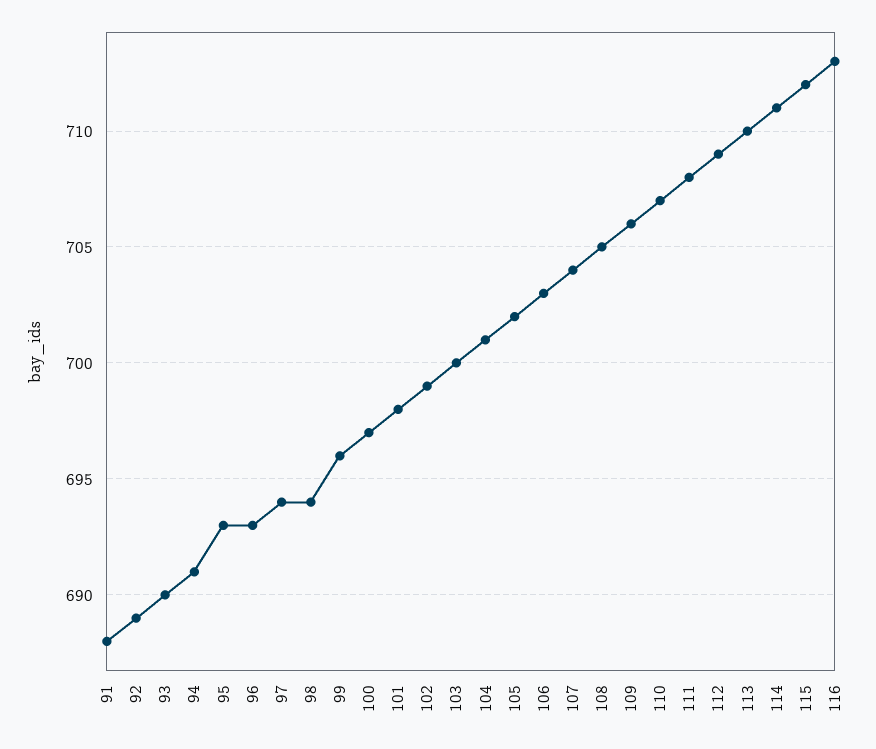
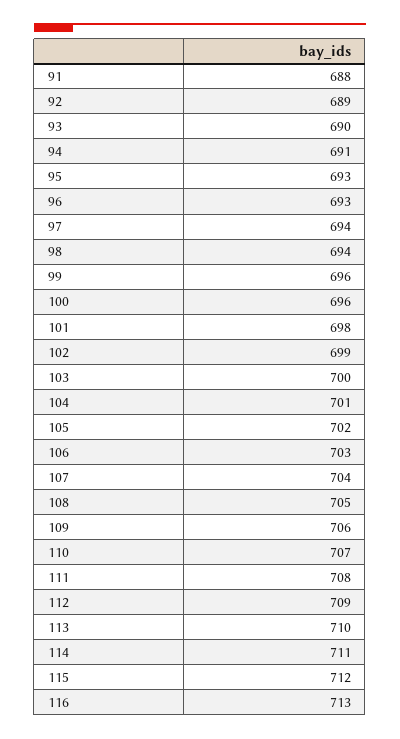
100: 697 -> 696

